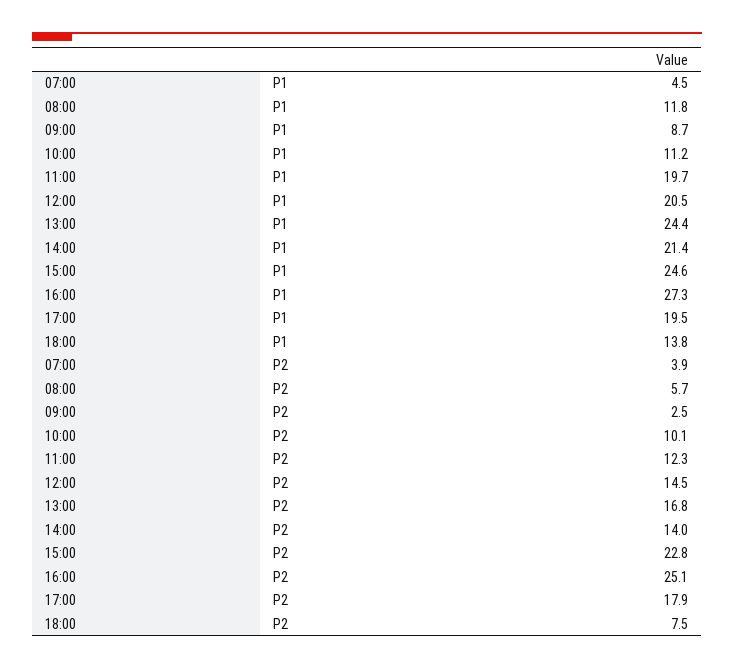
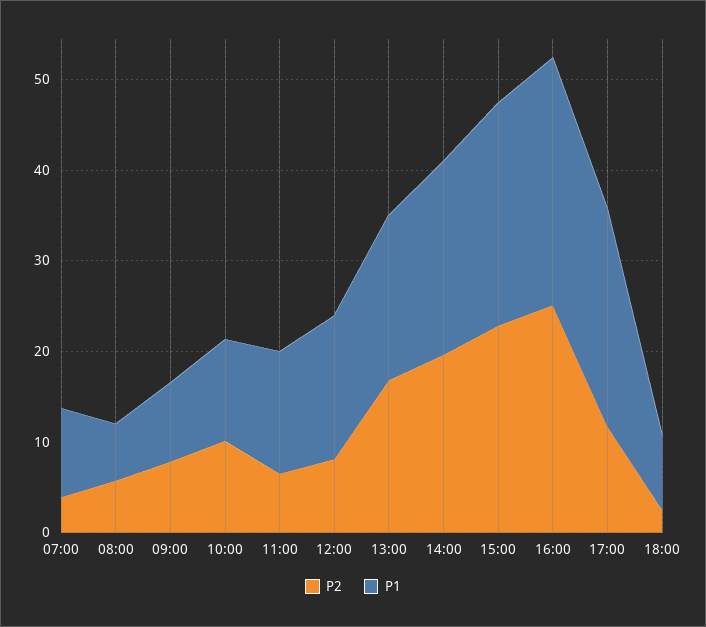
P1, 07:00: 4.5 -> 10
P1, 08:00: 11.8 -> 6
P1, 11:00: 19.7 -> 14
P1, 12:00: 20.5 -> 16
P1, 13:00: 24.4 -> 18
P1, 17:00: 19.5 -> 24
P1, 18:00: 13.8 -> 8
P2, 09:00: 2.5 -> 8
P2, 11:00: 12.3 -> 6
P2, 12:00: 14.5 -> 8
P2, 14:00: 14 -> 20
P2, 17:00: 17.9 -> 12
P2, 18:00: 7.5 -> 2

